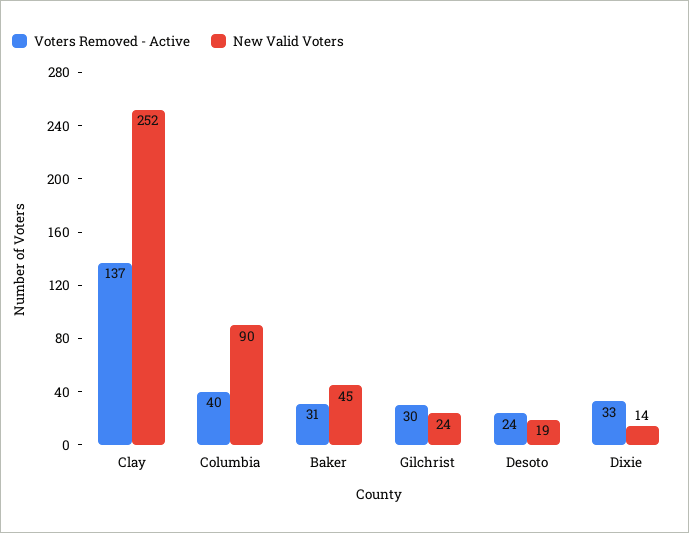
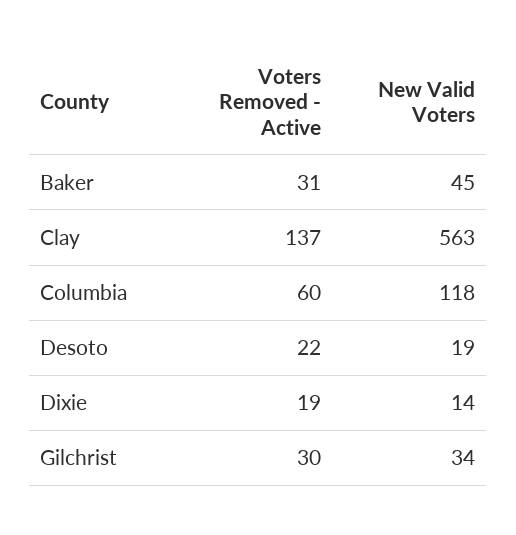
New Valid Voters, Clay: 252 -> 563
Voters Removed - Active, Columbia: 40 -> 60
New Valid Voters, Columbia: 90 -> 118
New Valid Voters, Gilchrist: 24 -> 34
Voters Removed - Active, Desoto: 24 -> 22
Voters Removed - Active, Dixie: 33 -> 19

